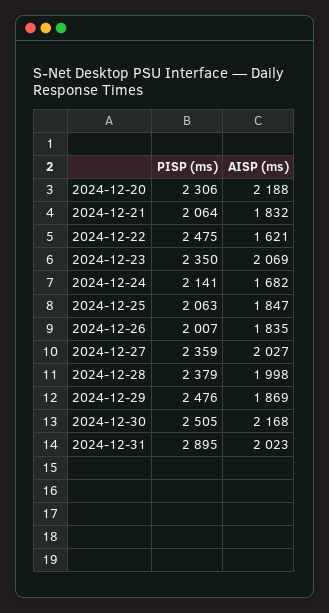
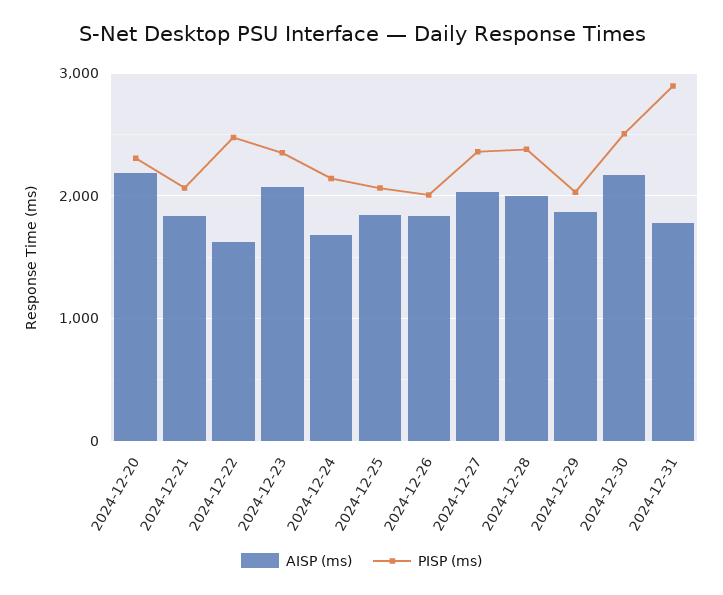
PISP (ms), 2024-12-29: 2476 -> 2000
AISP (ms), 2024-12-31: 2023 -> 1800

